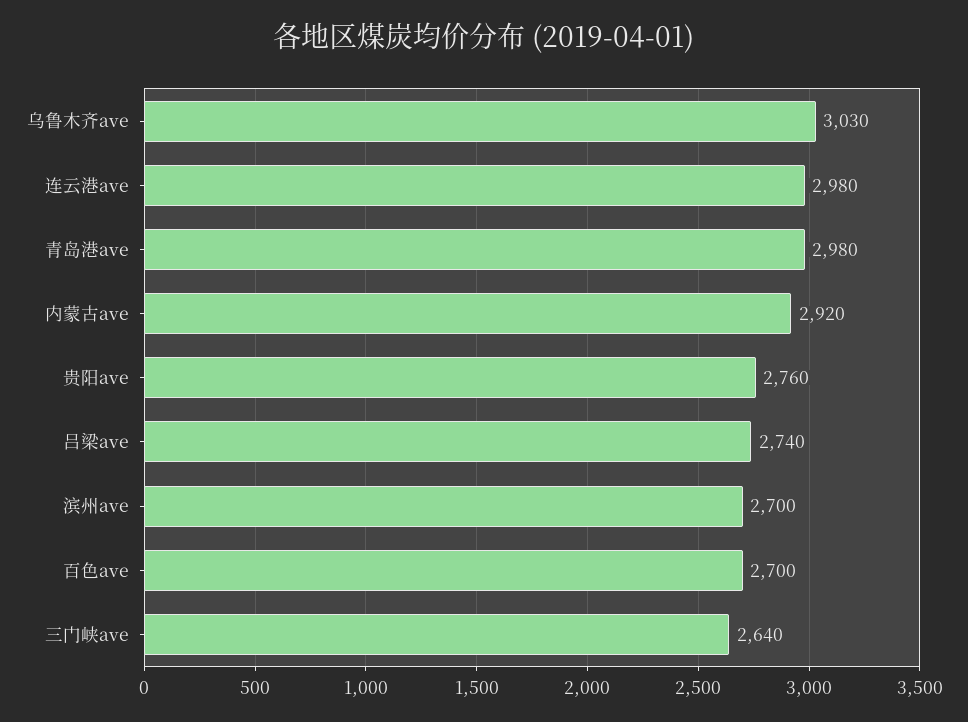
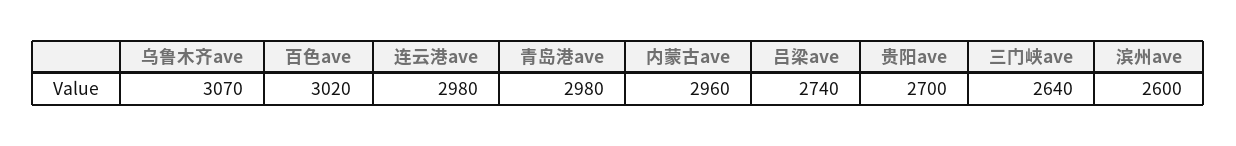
乌鲁木齐ave: 3030 -> 3070
内蒙古ave: 2920 -> 2960
贵阳ave: 2760 -> 2700
滨州ave: 2700 -> 2600
百色ave: 2700 -> 3020

